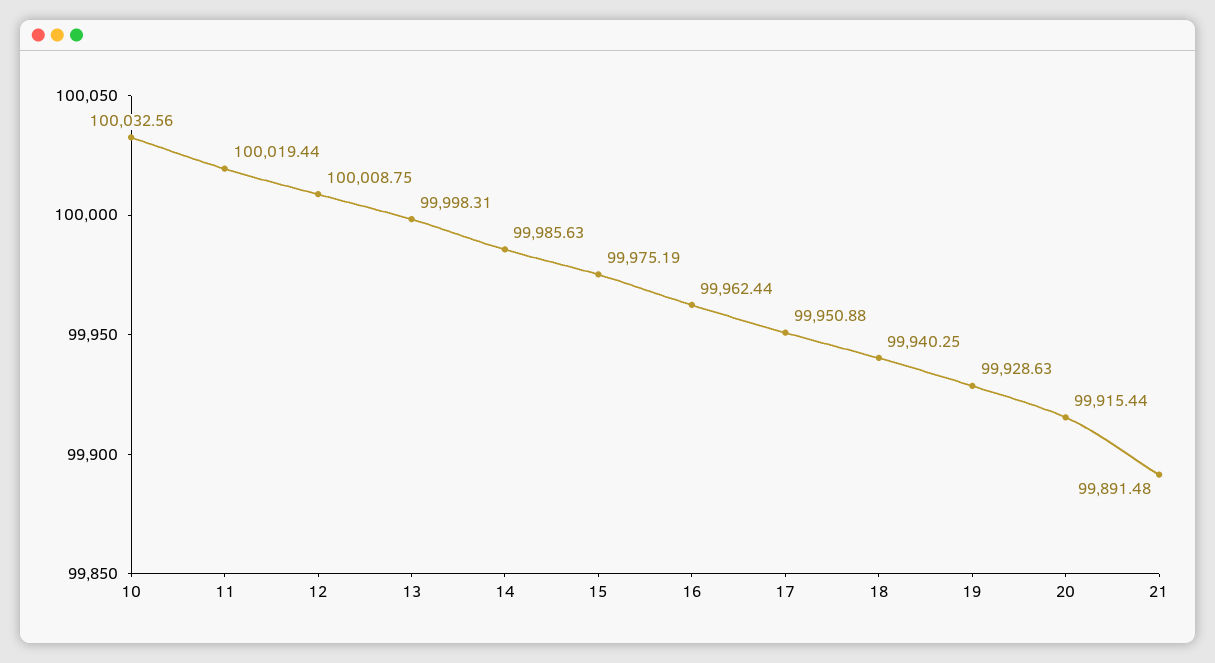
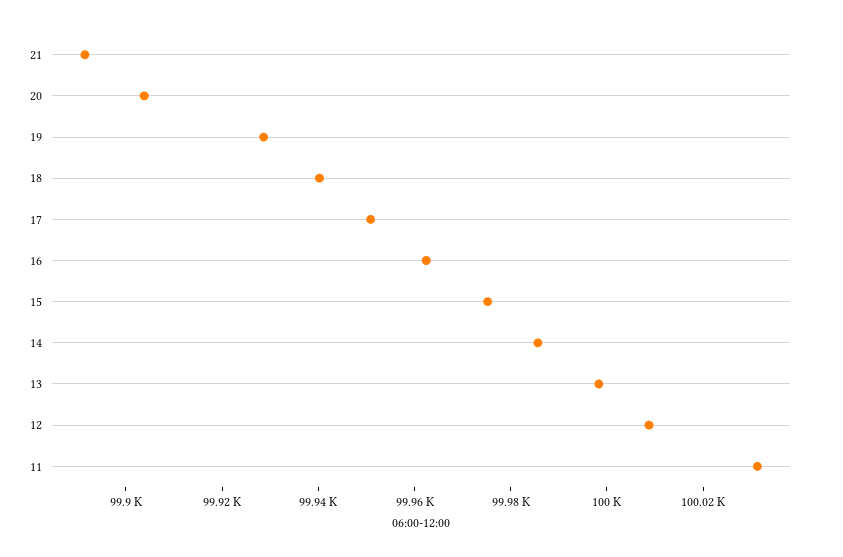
10: 100032.56 -> none
11: 100019.44 -> 100030
20: 99915.44 -> 99905

